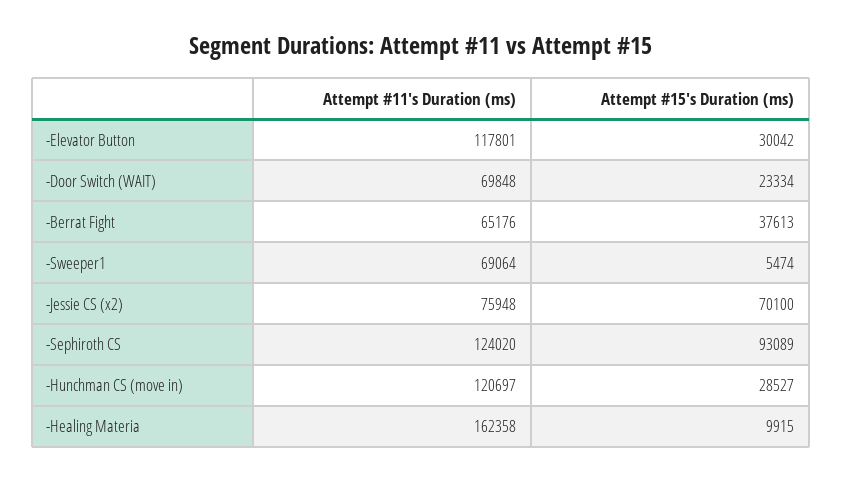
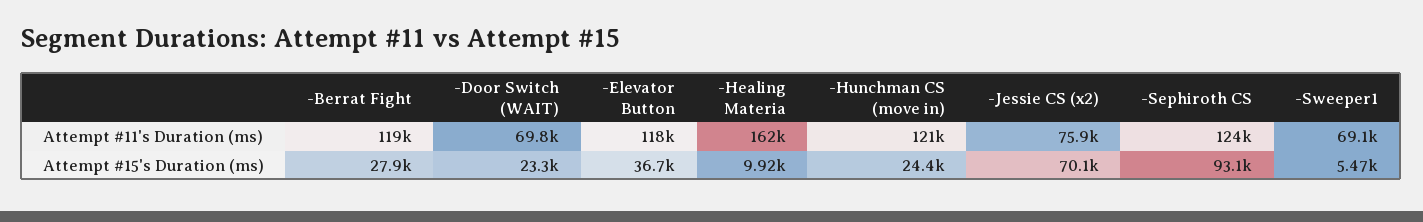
Attempt #15's Duration (ms), -Elevator Button: 30042 -> 36700
Attempt #11's Duration (ms), -Berrat Fight: 65176 -> 119000
Attempt #15's Duration (ms), -Berrat Fight: 37613 -> 27900
Attempt #15's Duration (ms), -Hunchman CS (move in): 28527 -> 24400

